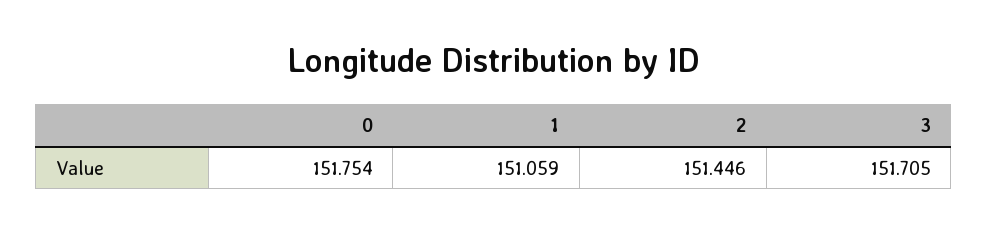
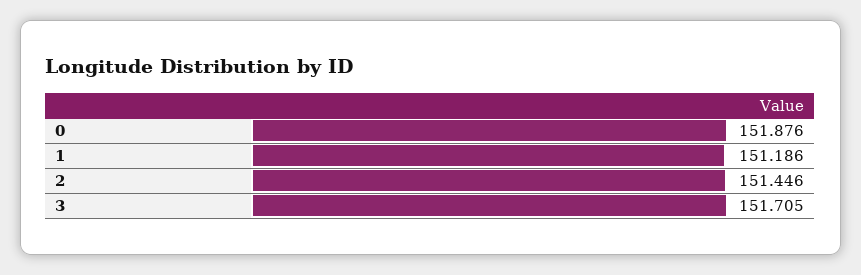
0: 151.754 -> 151.876
1: 151.059 -> 151.186

